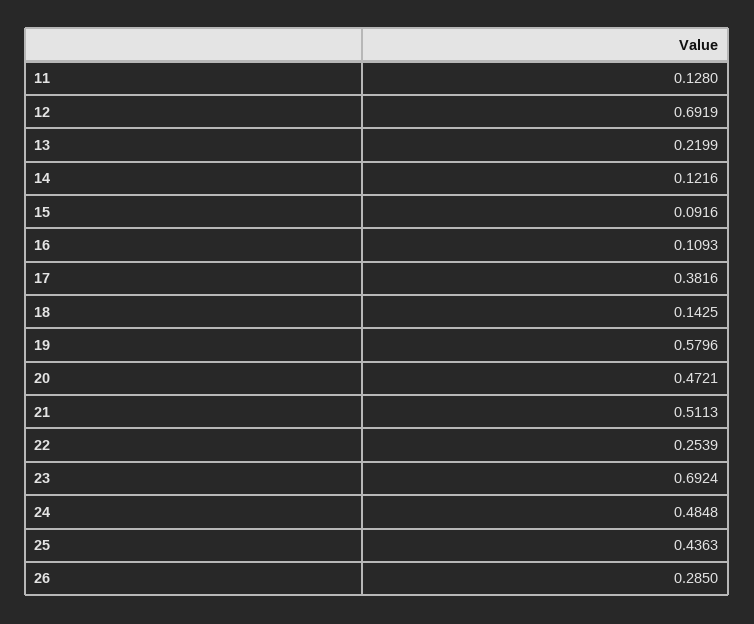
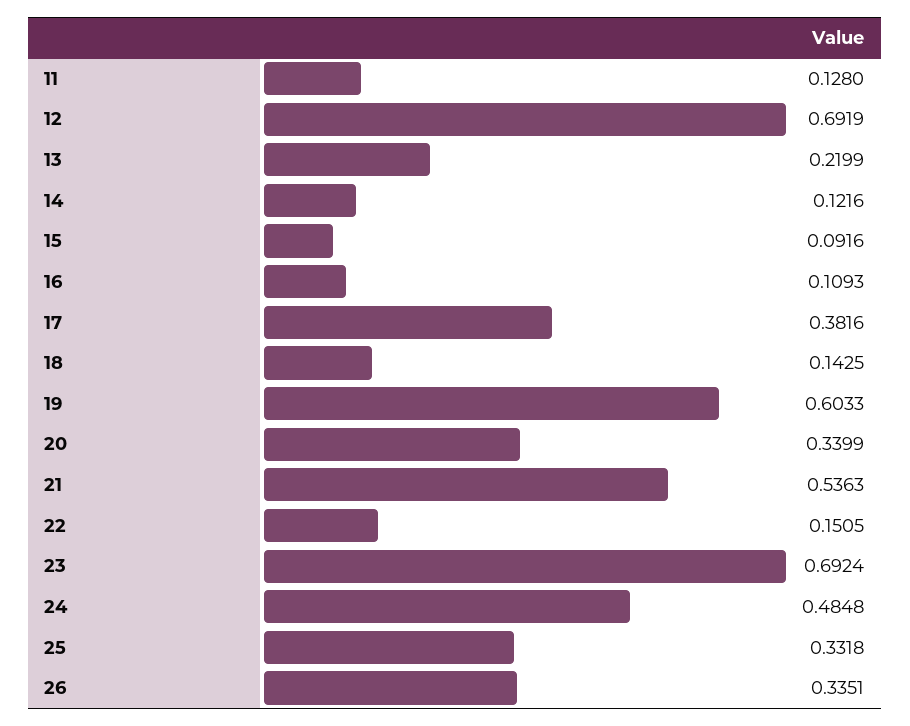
19: 0.5796 -> 0.6033
20: 0.4721 -> 0.3399
21: 0.5113 -> 0.5363
22: 0.2539 -> 0.1505
25: 0.4363 -> 0.3318
26: 0.285 -> 0.3351

